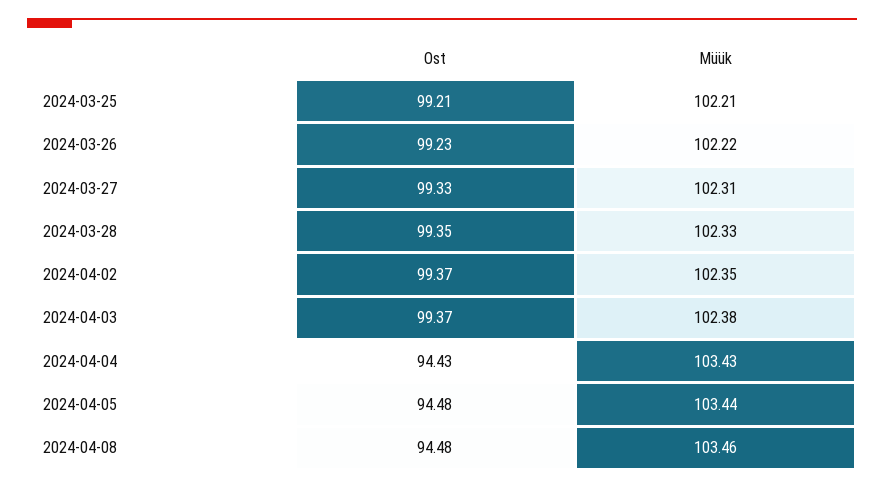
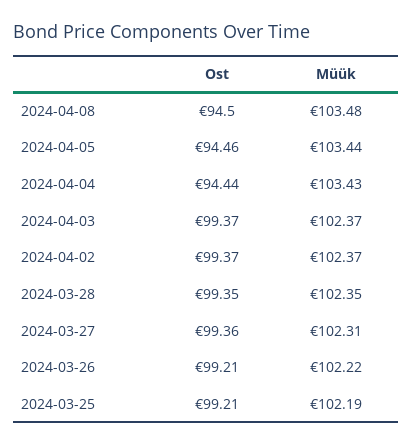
Müük, 2024-03-25: 102.21 -> 102.19
Ost, 2024-03-26: 99.23 -> 99.21
Ost, 2024-03-27: 99.33 -> 99.36
Müük, 2024-03-28: 102.33 -> 102.35
Müük, 2024-04-02: 102.35 -> 102.37
Müük, 2024-04-03: 102.38 -> 102.37
Ost, 2024-04-04: 94.43 -> 94.44
Ost, 2024-04-05: 94.48 -> 94.46
Ost, 2024-04-08: 94.48 -> 94.5
Müük, 2024-04-08: 103.46 -> 103.48

